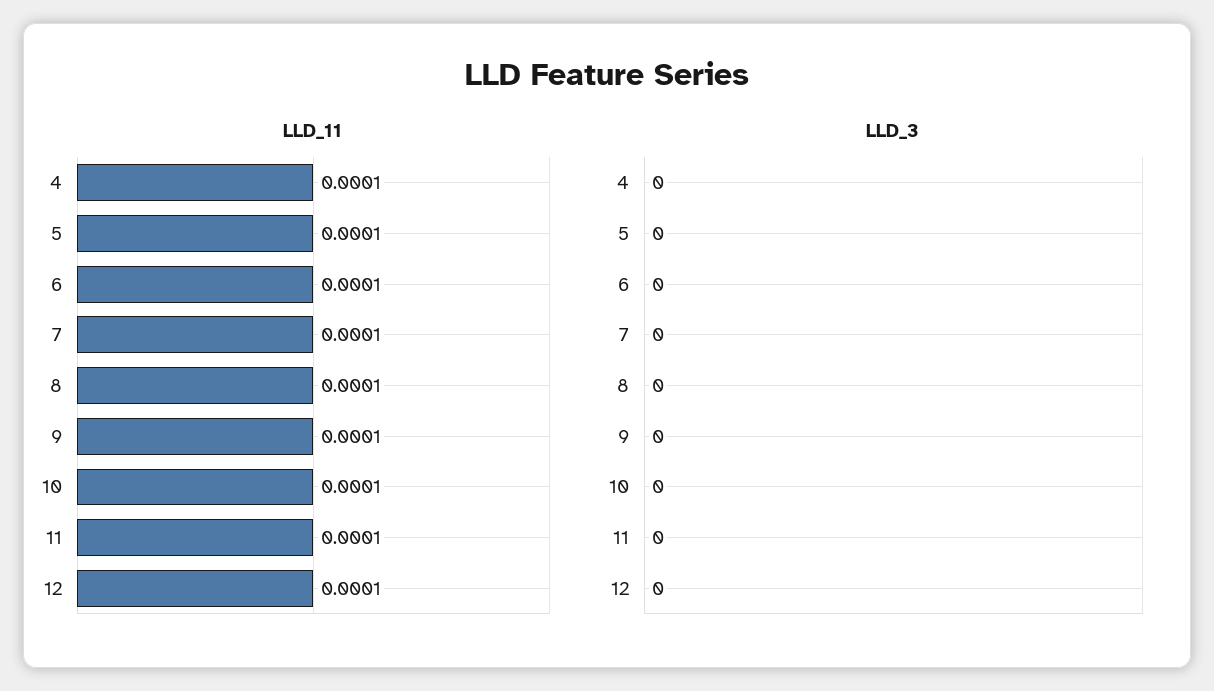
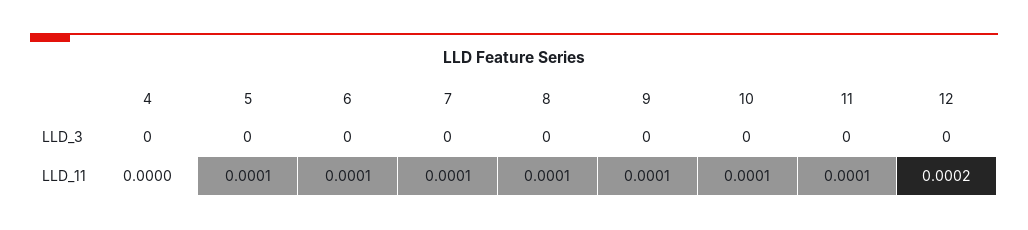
LLD_11, 4: 0.0001 -> 0
LLD_11, 12: 0.0001 -> 0.0002

